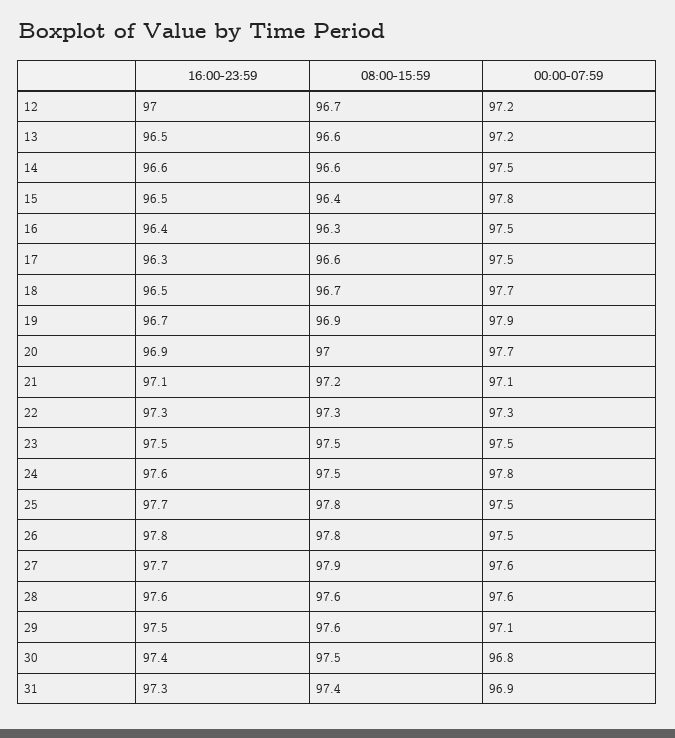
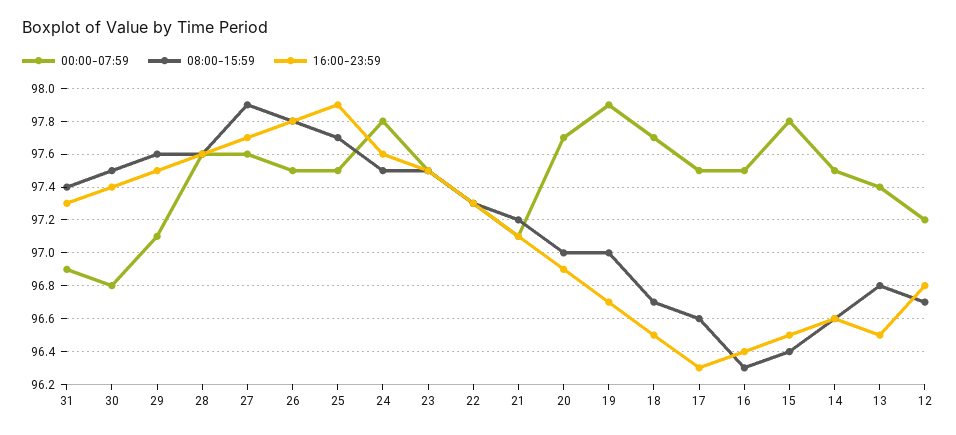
16:00-23:59, 12: 97 -> 96.8
08:00-15:59, 13: 96.6 -> 96.8
00:00-07:59, 13: 97.2 -> 97.4
08:00-15:59, 19: 96.9 -> 97
16:00-23:59, 25: 97.7 -> 97.9
08:00-15:59, 25: 97.8 -> 97.7

